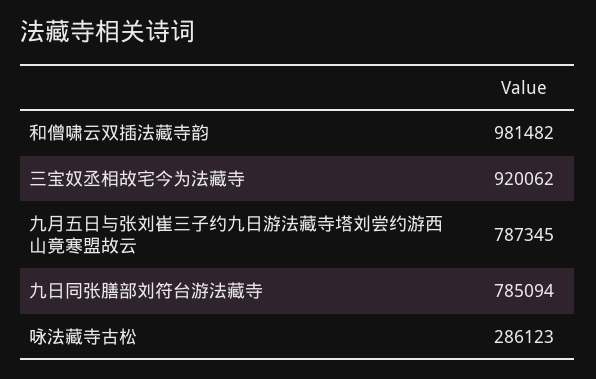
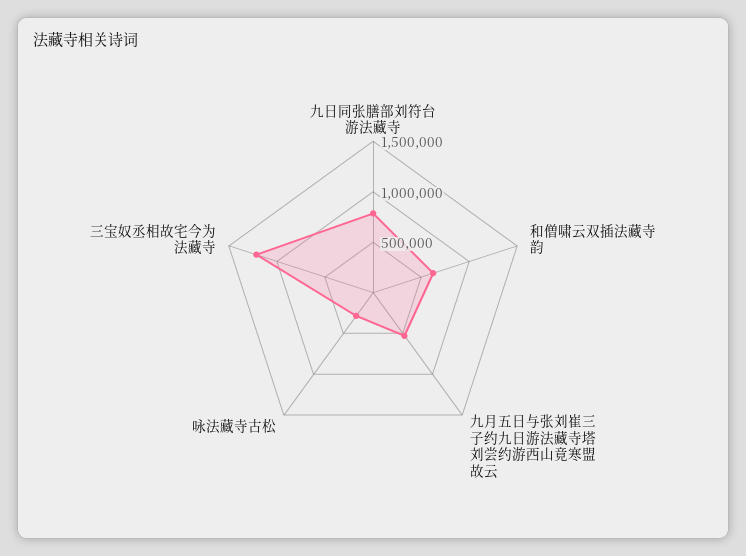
和僧啸云双插法藏寺韵: 981482 -> 600000
三宝奴丞相故宅今为法藏寺: 920062 -> 1200000
九月五日与张刘崔三子约九日游法藏寺塔刘尝约游西山竟寒盟故云: 787345 -> 500000

